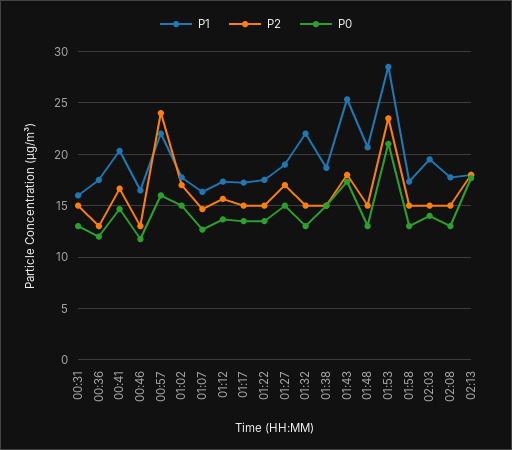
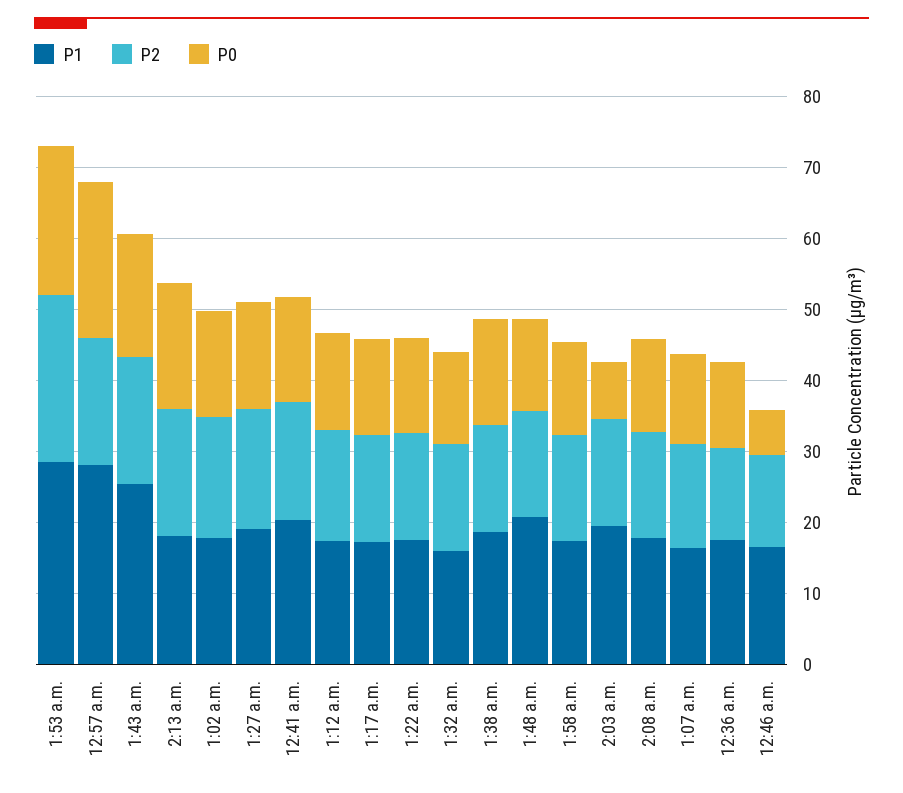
P1, 00:31: 16 -> none
P2, 00:31: 15 -> none
P0, 00:31: 13 -> none
P0, 00:46: 12 -> 6
P1, 00:57: 22 -> 28
P2, 00:57: 24 -> 18
P0, 00:57: 16 -> 22
P1, 01:32: 22 -> 16
P0, 02:03: 14 -> 8

